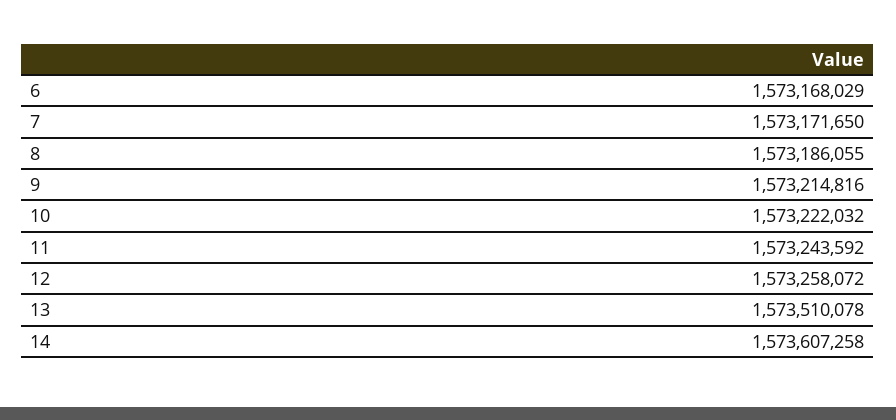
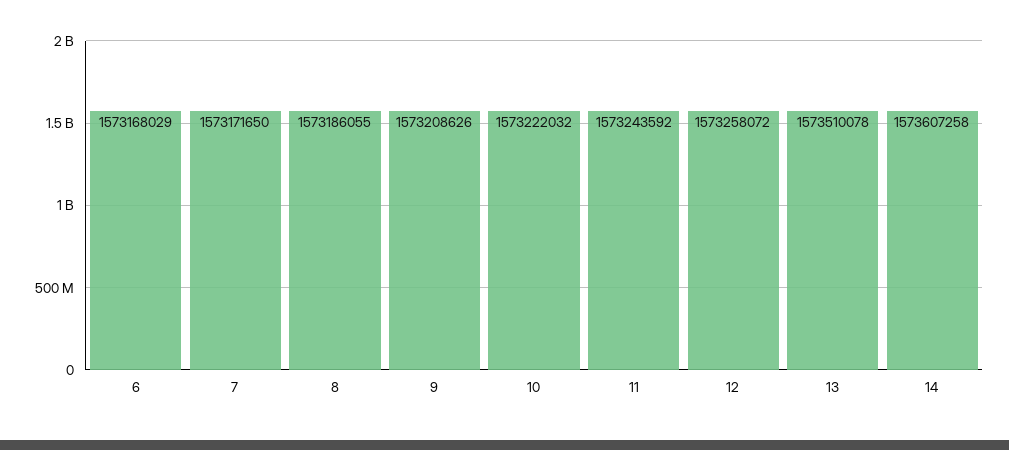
9: 1573214816 -> 1573208626

